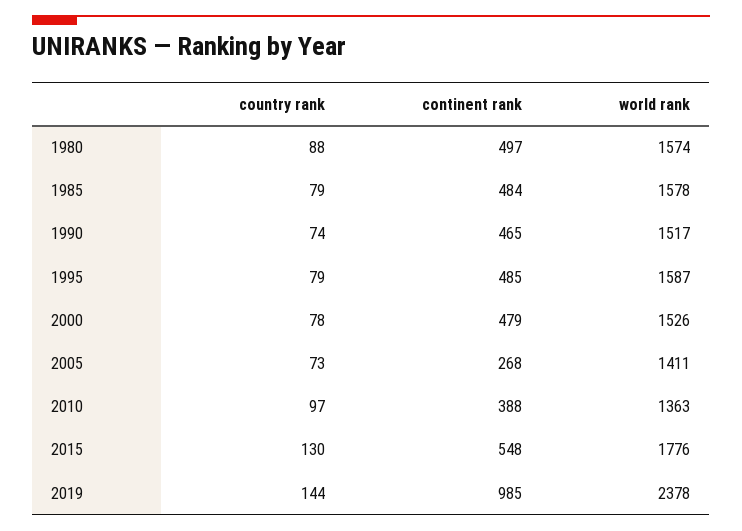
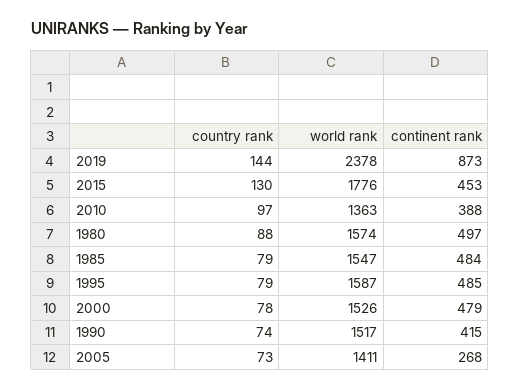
world rank, 1985: 1578 -> 1547
continent rank, 1990: 465 -> 415
continent rank, 2015: 548 -> 453
continent rank, 2019: 985 -> 873

